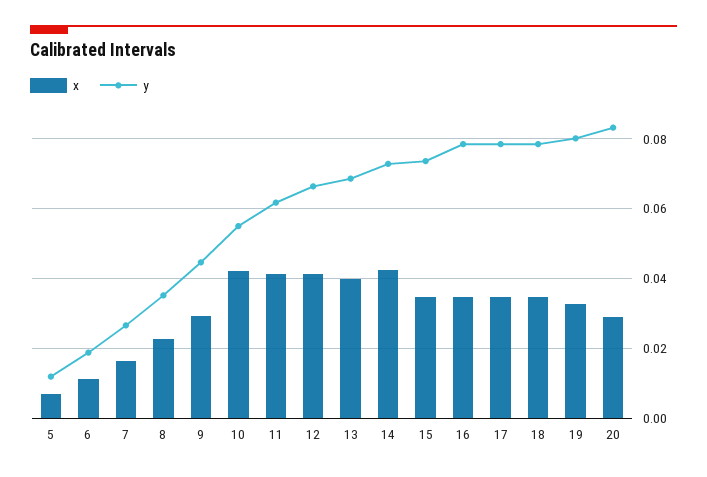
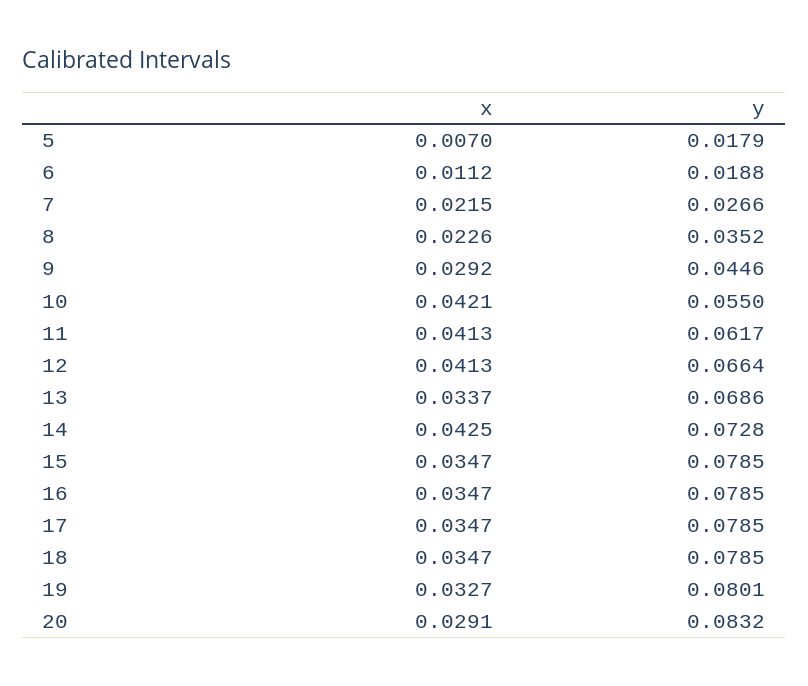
y, 5: 0.012 -> 0.0179
x, 7: 0.016 -> 0.0215
x, 13: 0.04 -> 0.0337
y, 15: 0.074 -> 0.0785

